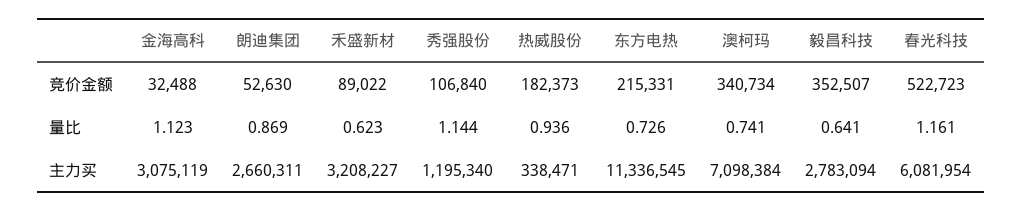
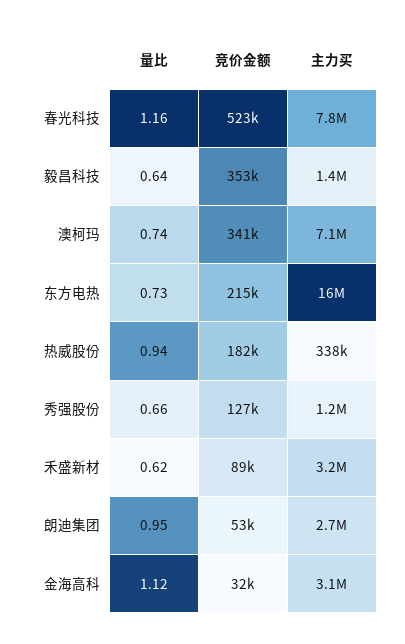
秀强股份, 竞价金额: 106840 -> 127000
朗迪集团, 量比: 0.869 -> 0.95
秀强股份, 量比: 1.144 -> 0.66
东方电热, 主力买: 11336545 -> 16000000
毅昌科技, 主力买: 2783094 -> 1400000
春光科技, 主力买: 6081954 -> 7800000

